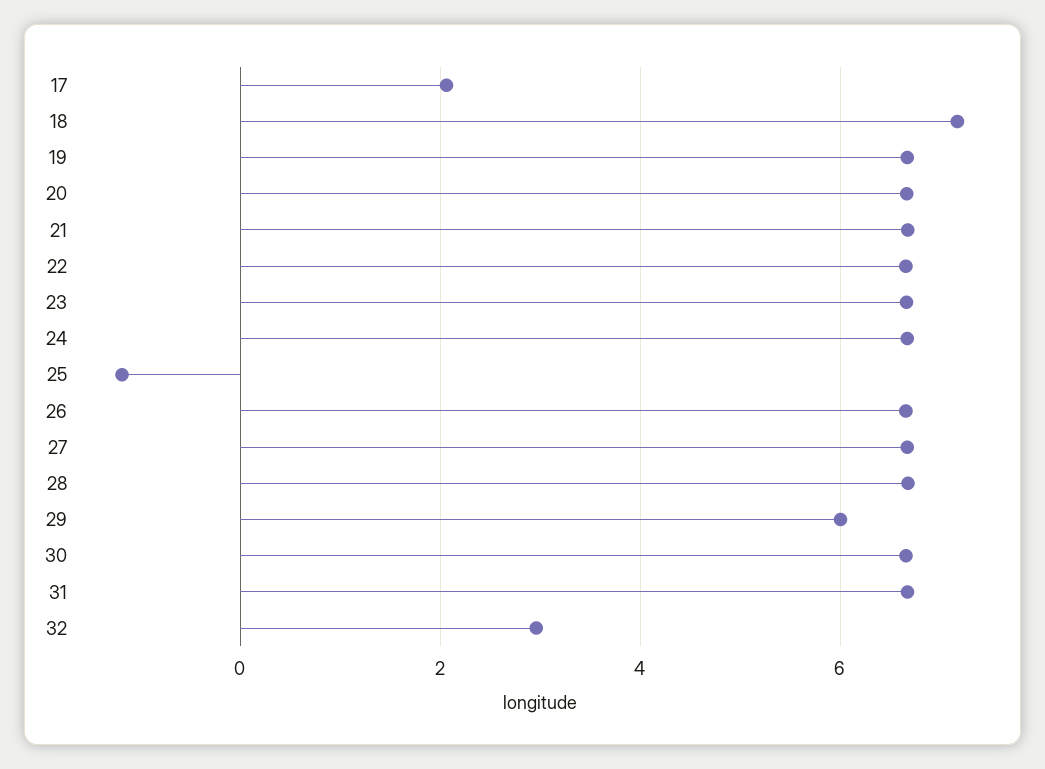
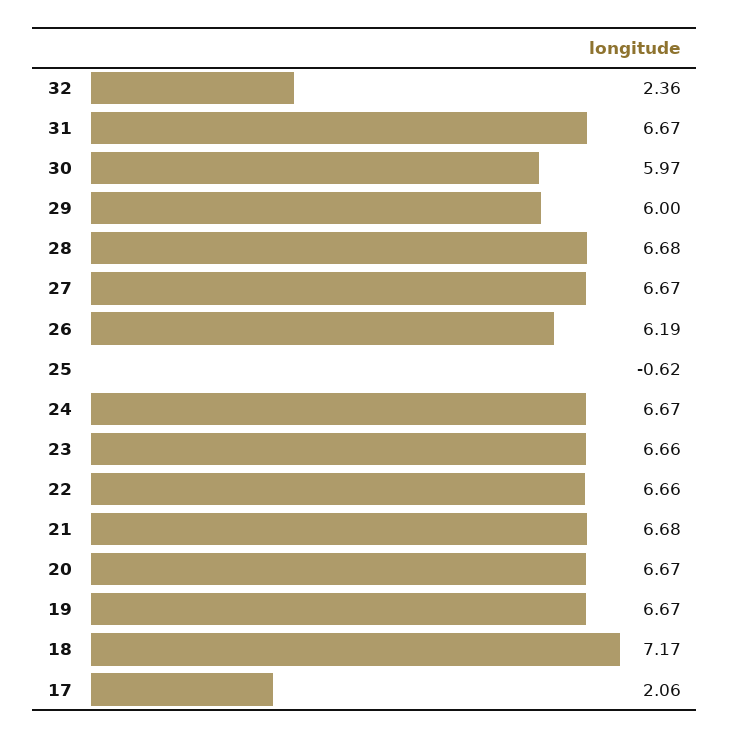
25: -1.2 -> -0.62
26: 6.6 -> 6.19
30: 6.6 -> 5.97
32: 3 -> 2.36

